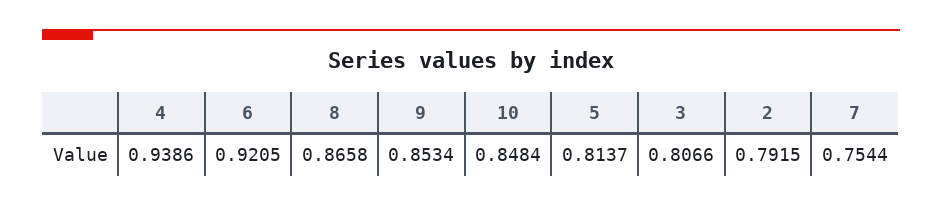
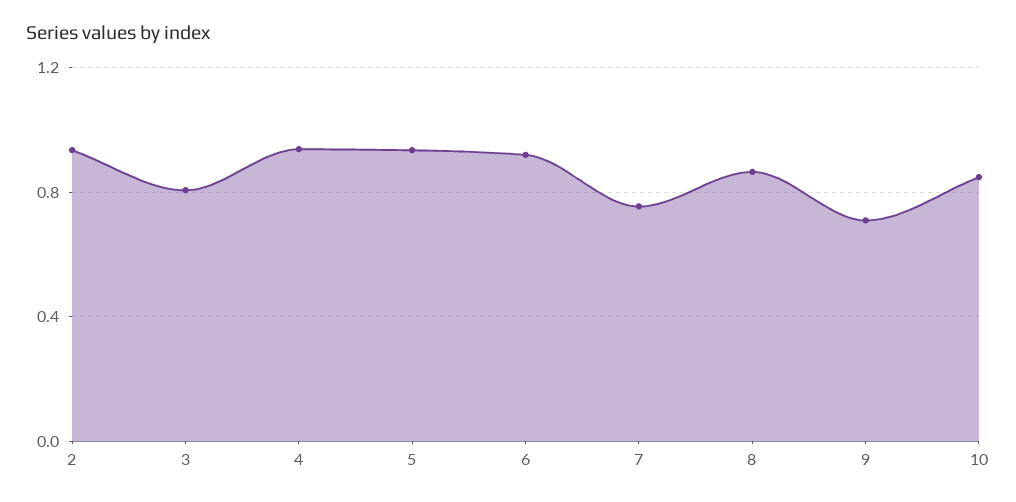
9: 0.8534 -> 0.7
5: 0.8137 -> 0.95
2: 0.7915 -> 0.95

